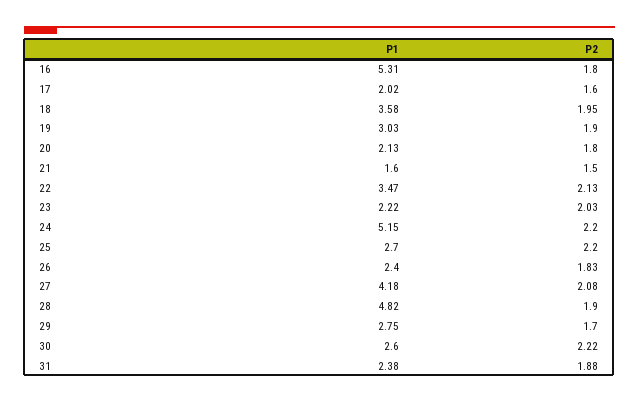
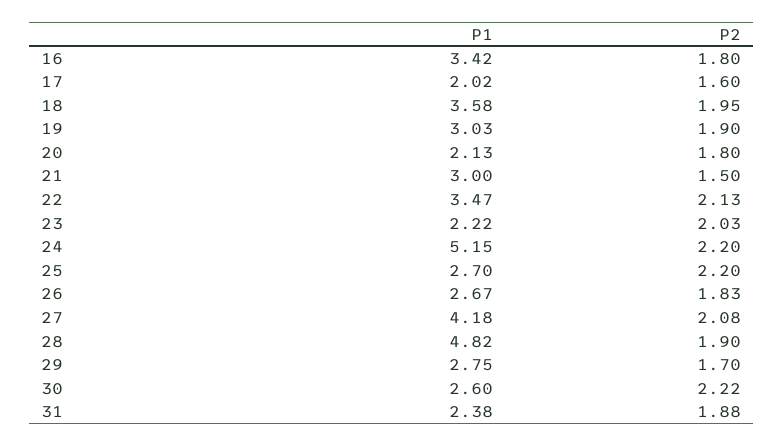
P1, 16: 5.31 -> 3.42
P1, 21: 1.6 -> 3
P1, 26: 2.4 -> 2.67

